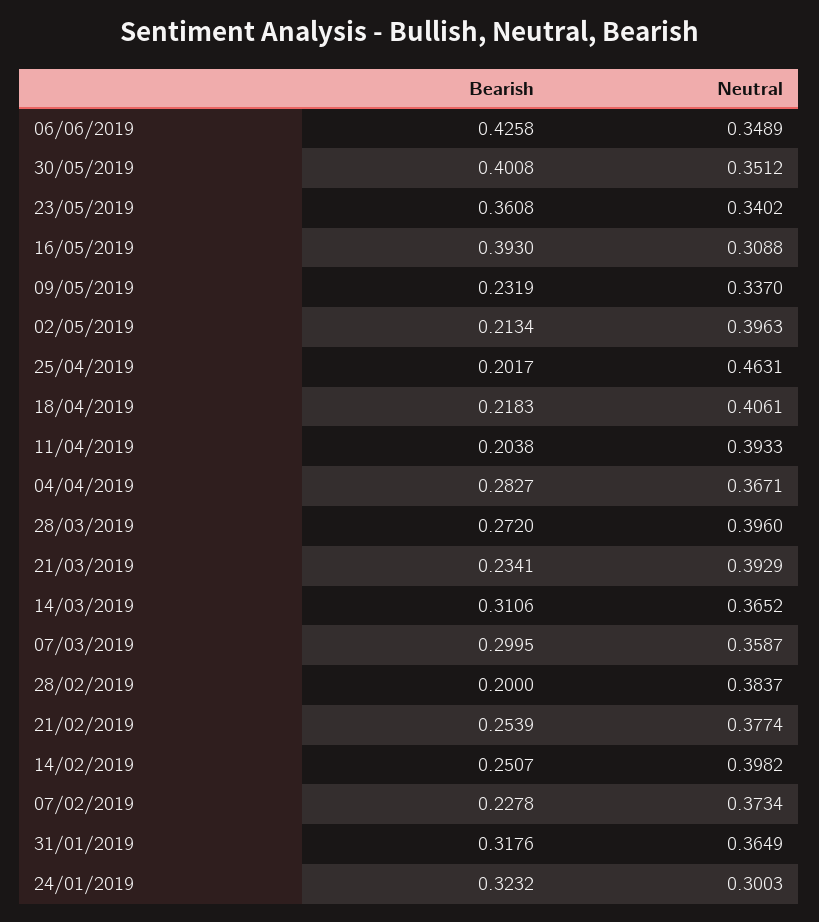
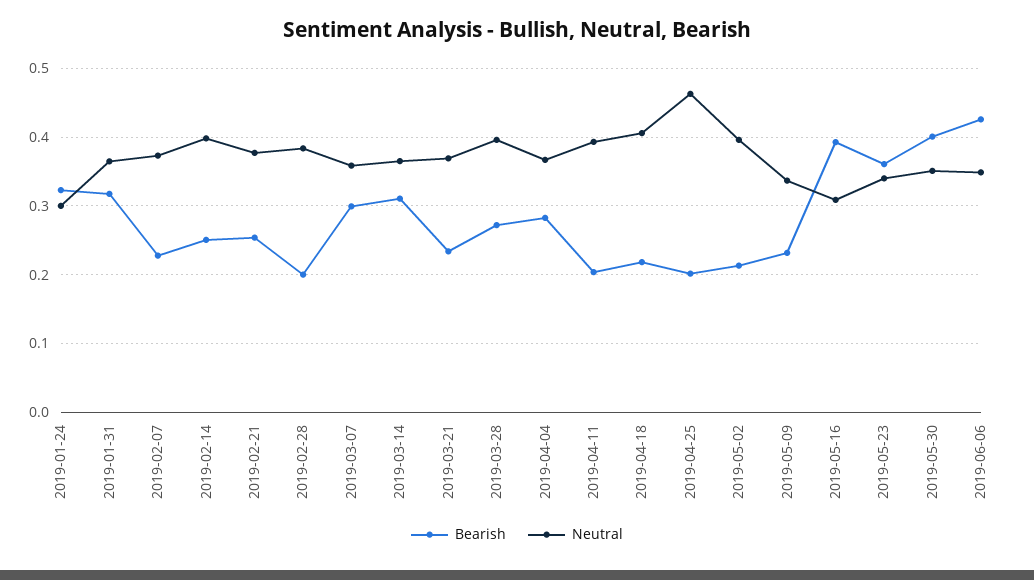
Neutral, 21/03/2019: 0.3929 -> 0.37

